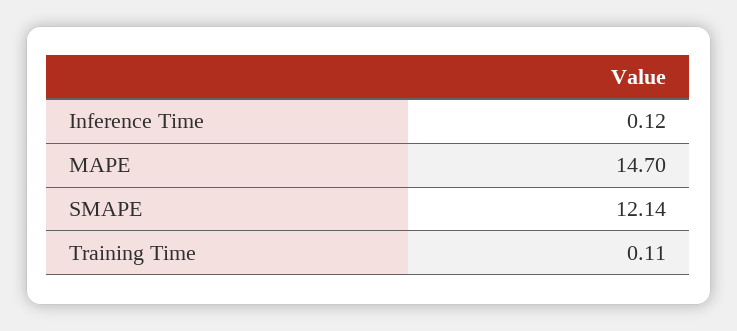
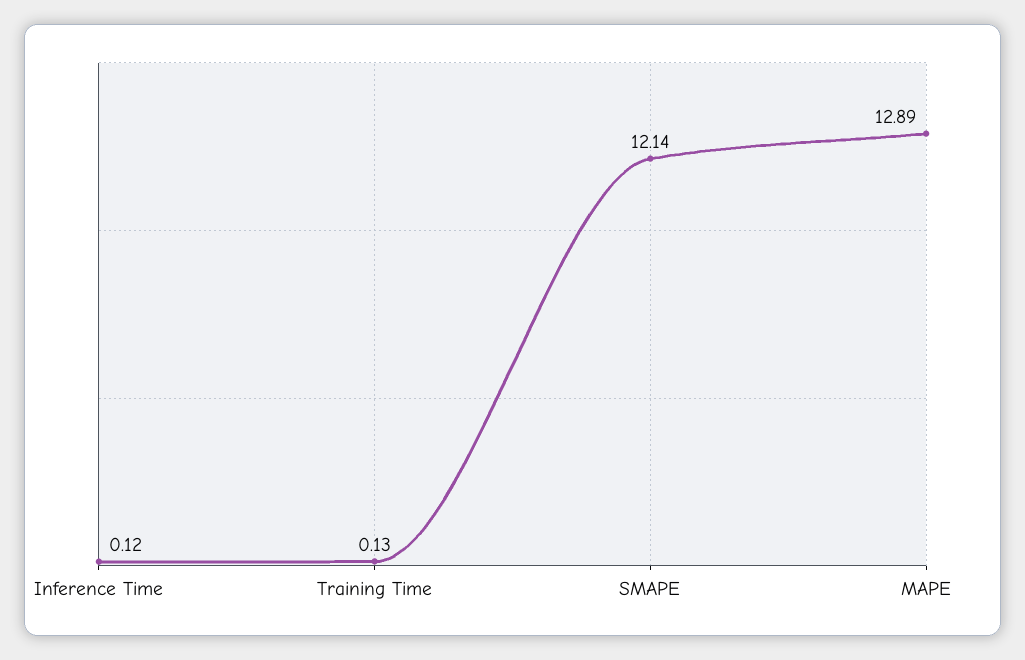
MAPE: 14.7 -> 12.89
Training Time: 0.11 -> 0.13

